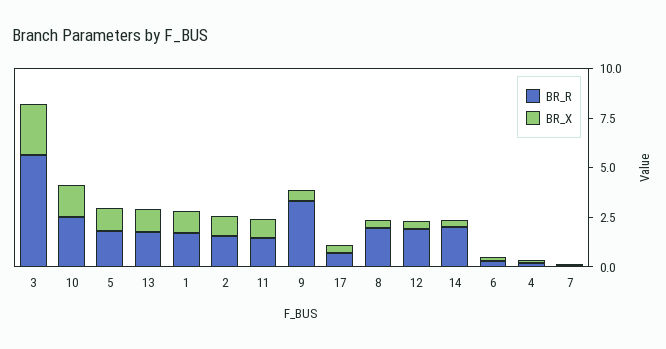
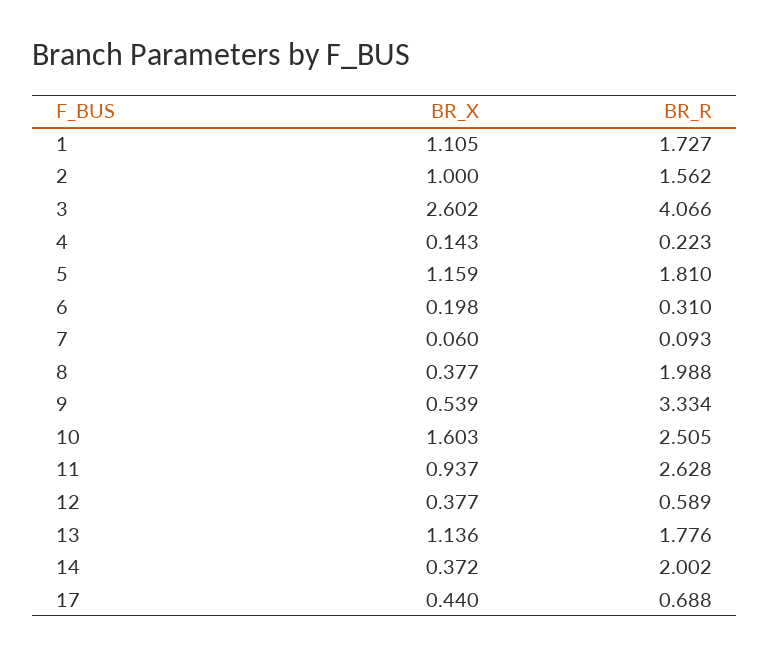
BR_R, 3: 5.5 -> 4.066
BR_R, 11: 1.5 -> 2.628
BR_R, 12: 2 -> 0.589

